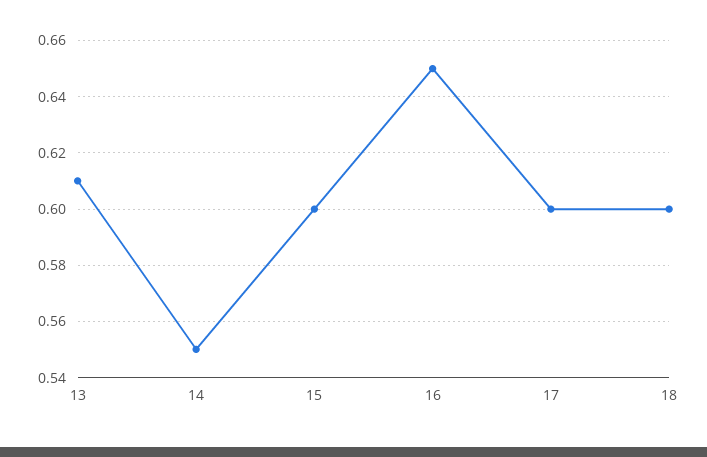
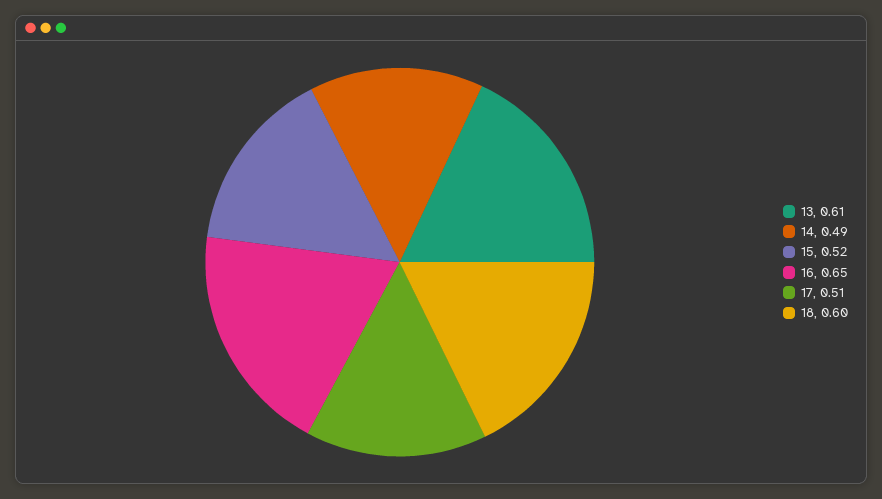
14: 0.55 -> 0.49
15: 0.6 -> 0.52
17: 0.6 -> 0.51

